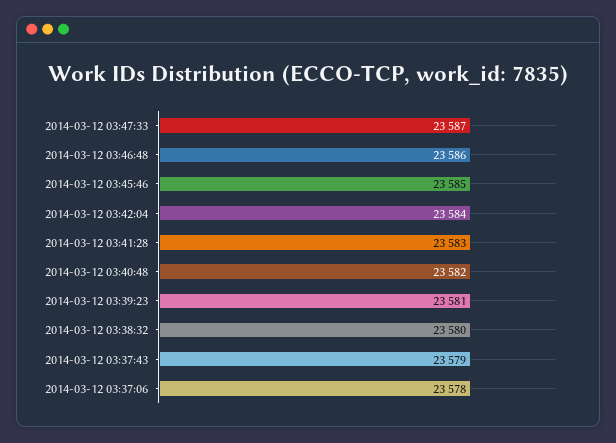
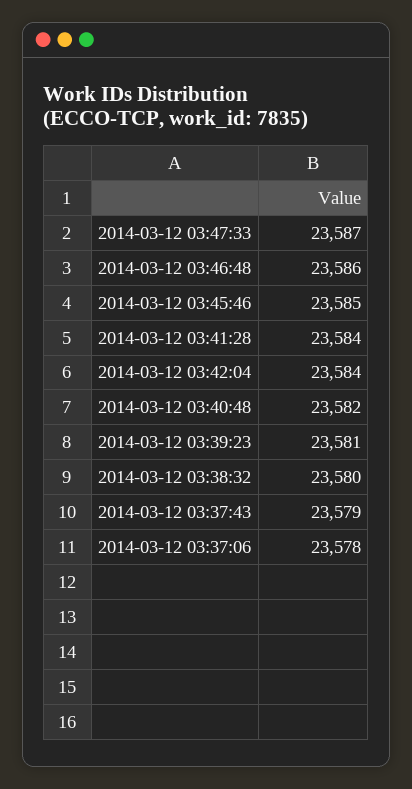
2014-03-12 03:41:28: 23583 -> 23584

